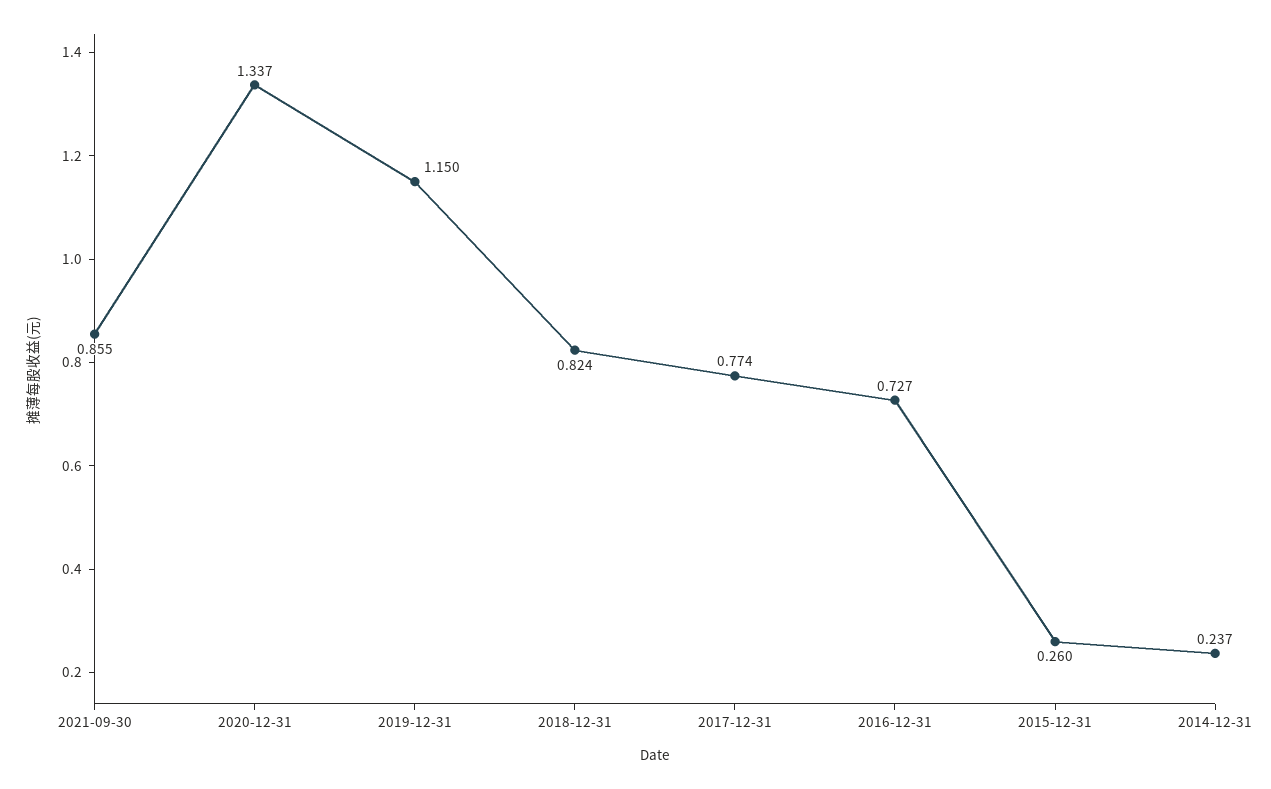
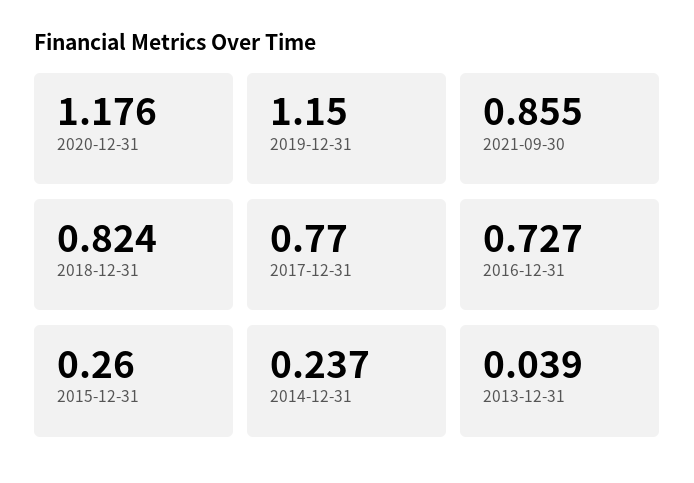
2020-12-31: 1.337 -> 1.176
2017-12-31: 0.774 -> 0.77
2013-12-31: none -> 0.039

